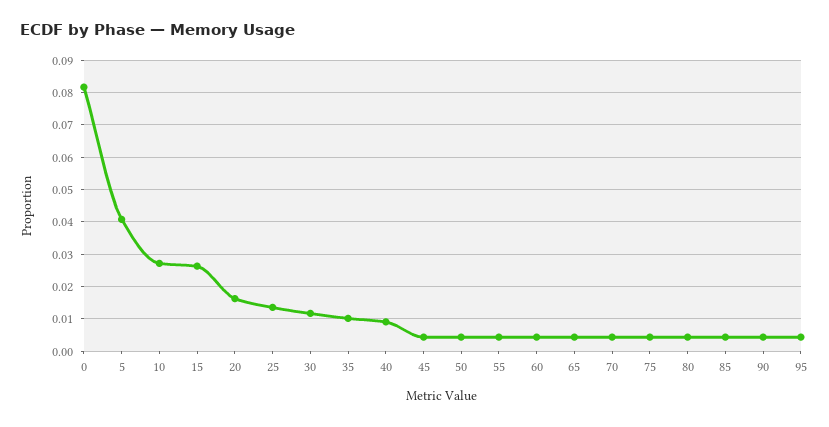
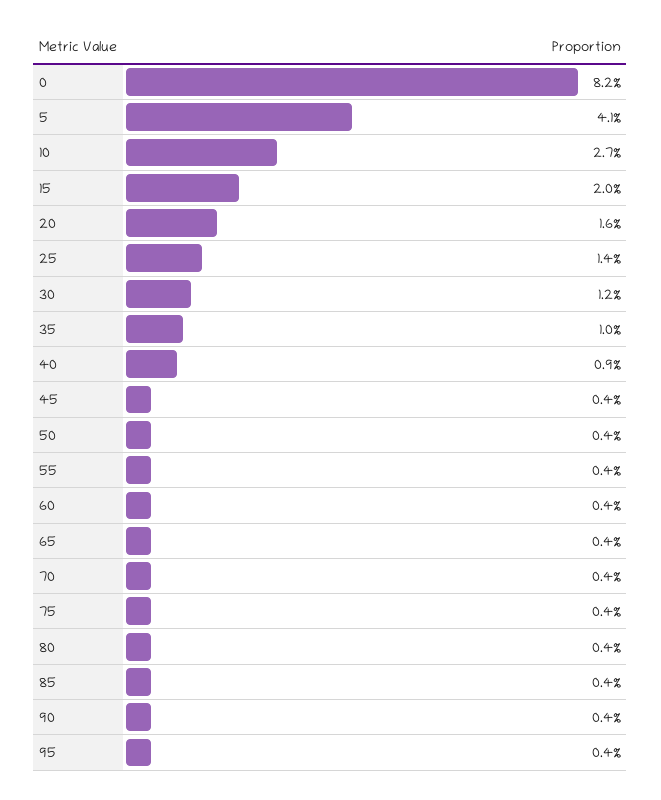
15: 0.026 -> 0.02

